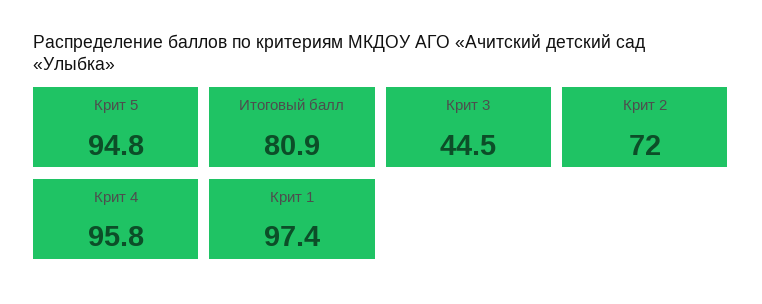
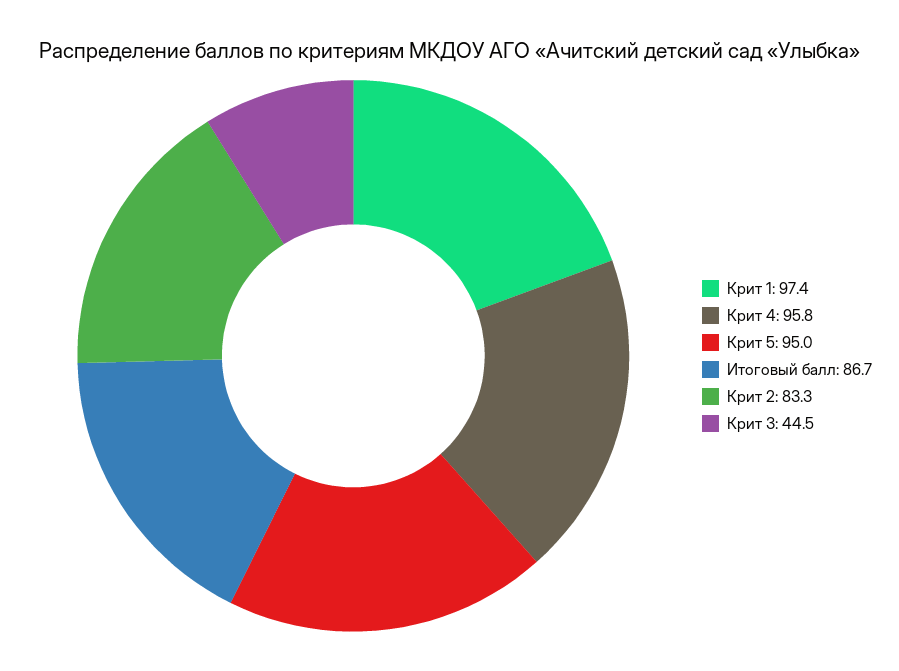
Крит 5: 94.8 -> 95
Итоговый балл: 80.9 -> 86.7
Крит 2: 72 -> 83.3

